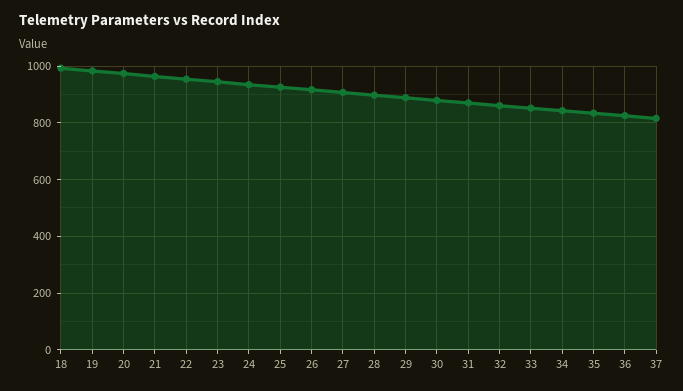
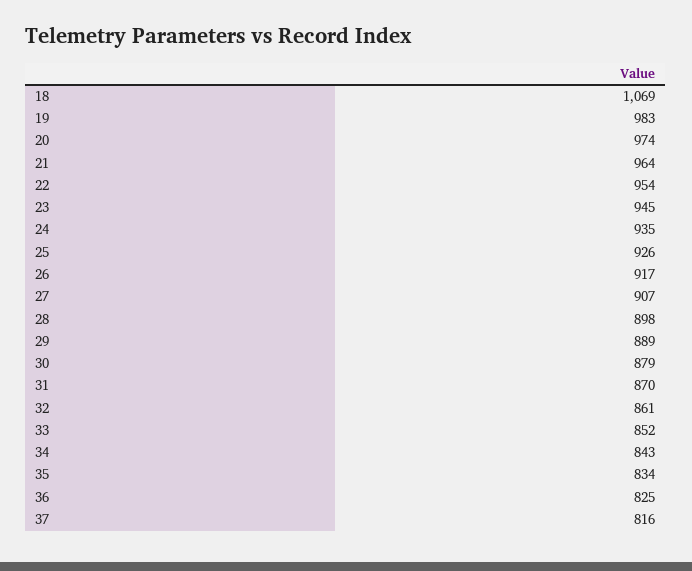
18: 1000 -> 1069

